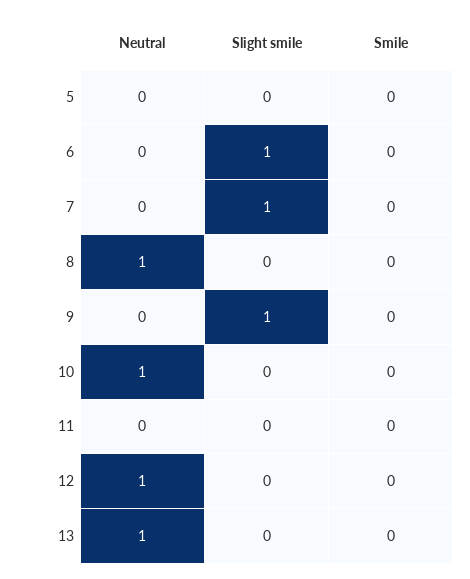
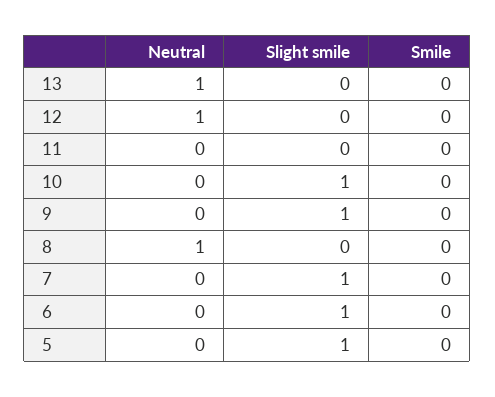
Slight smile, 5: 0 -> 1
Neutral, 10: 1 -> 0
Slight smile, 10: 0 -> 1

